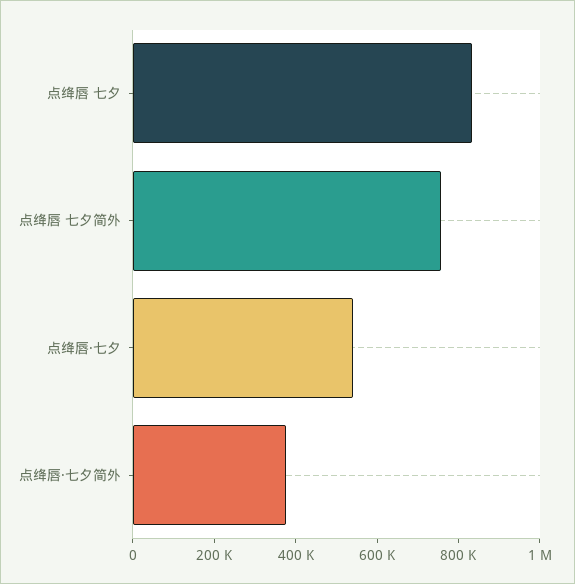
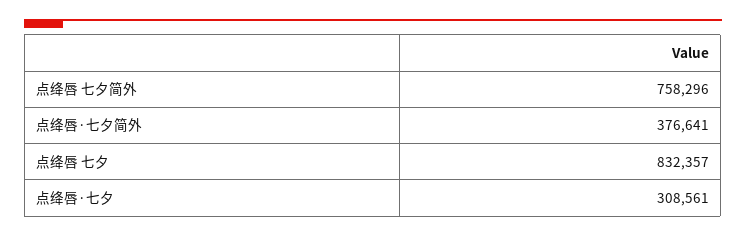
点绛唇·七夕: 550000 -> 308561

